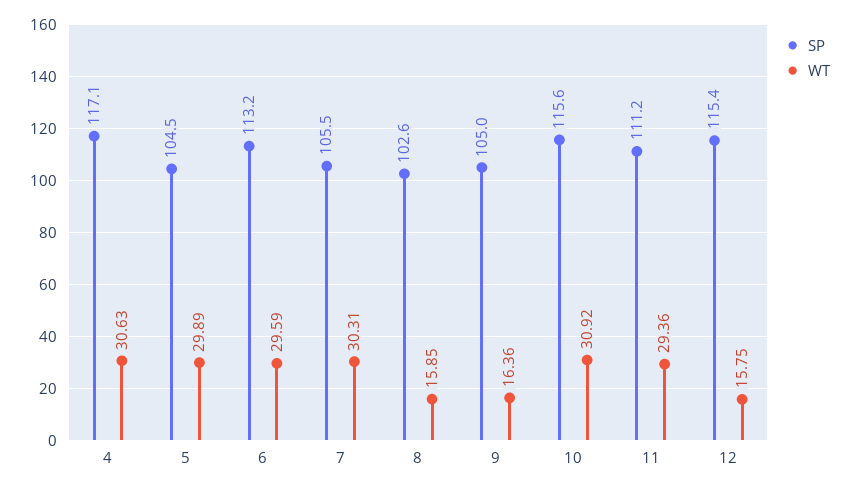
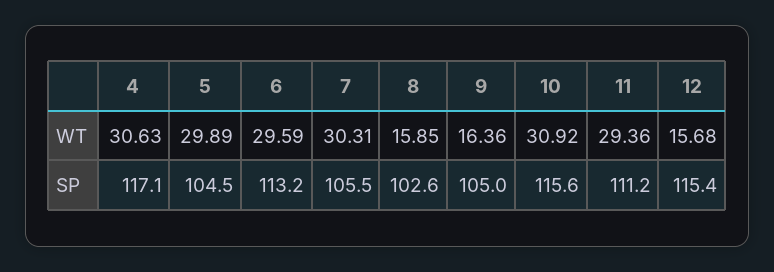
WT, 12: 15.75 -> 15.68

